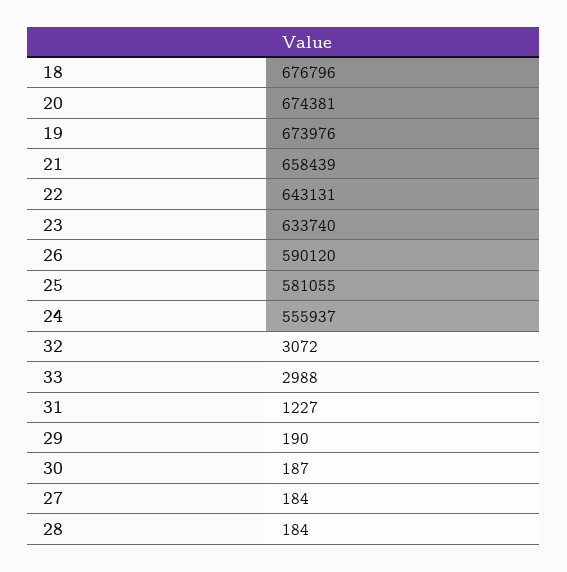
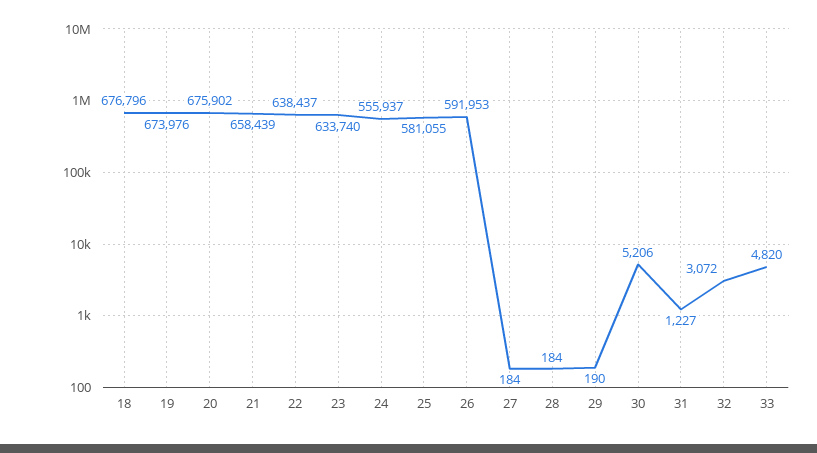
20: 674381 -> 675902
22: 643131 -> 638437
26: 590120 -> 591953
33: 2988 -> 4820
30: 187 -> 5206

